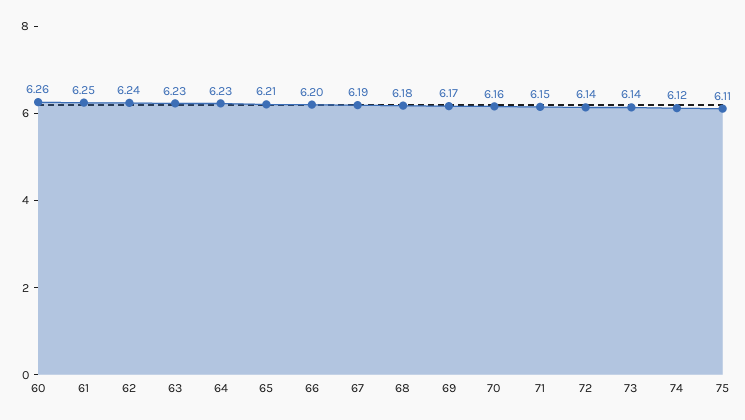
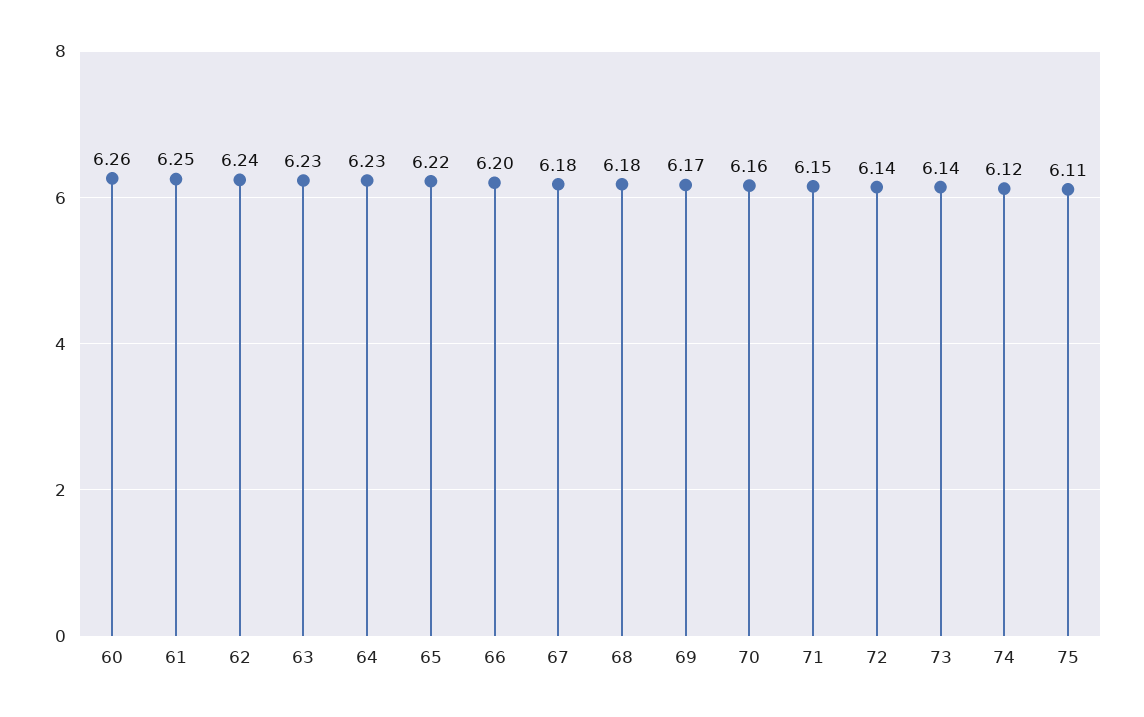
65: 6.21 -> 6.22
67: 6.19 -> 6.18

